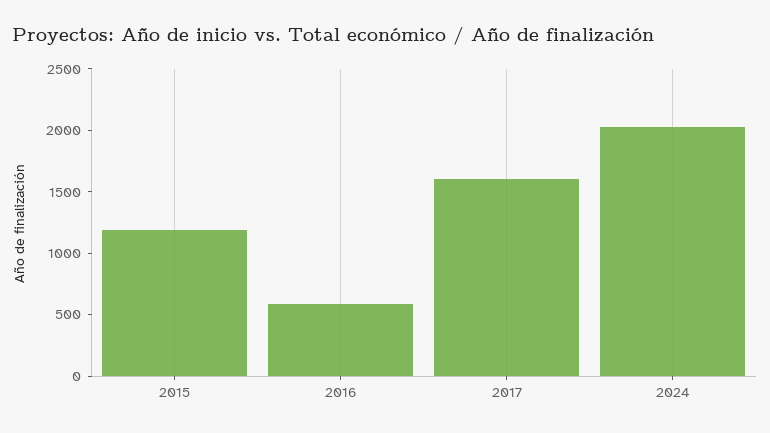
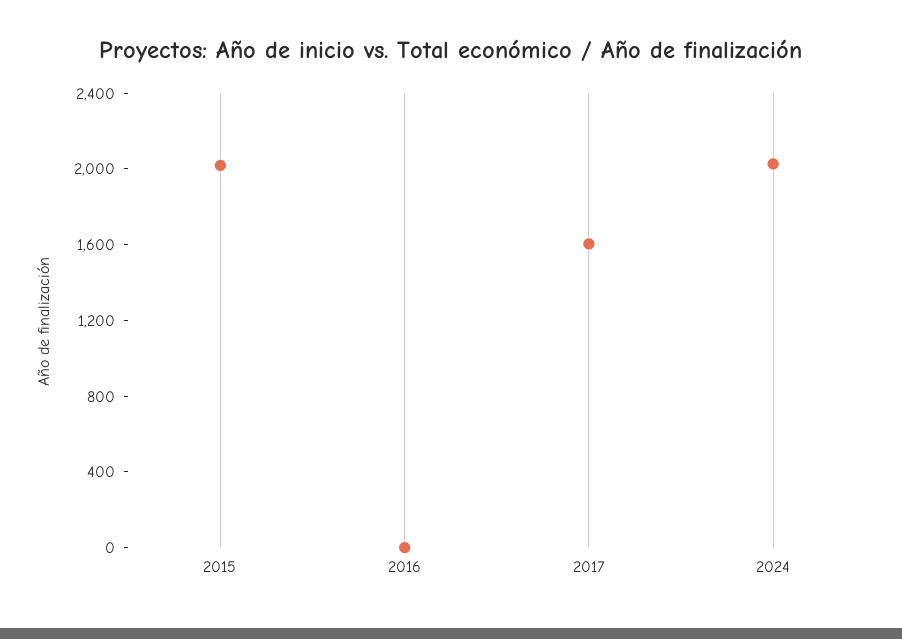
2015: 1200 -> 2000
2016: 600 -> 0

